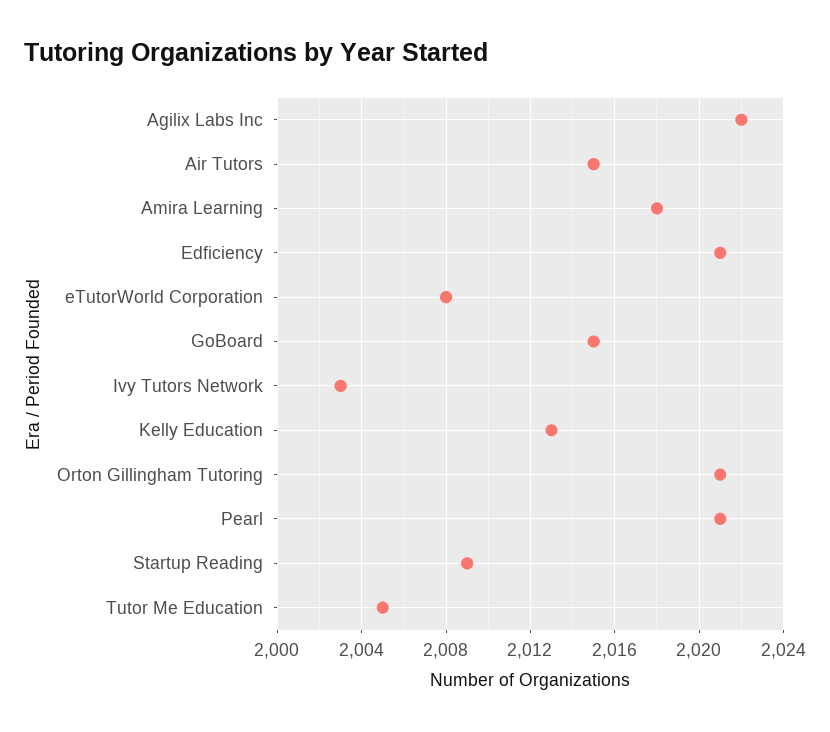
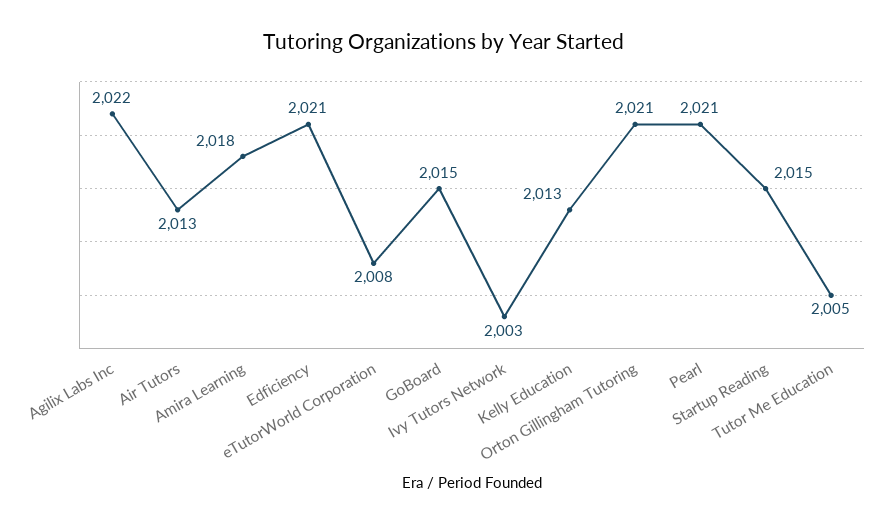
Air Tutors: 2015 -> 2013
Startup Reading: 2009 -> 2015

